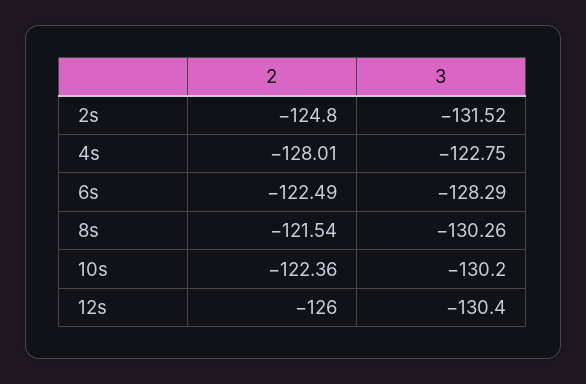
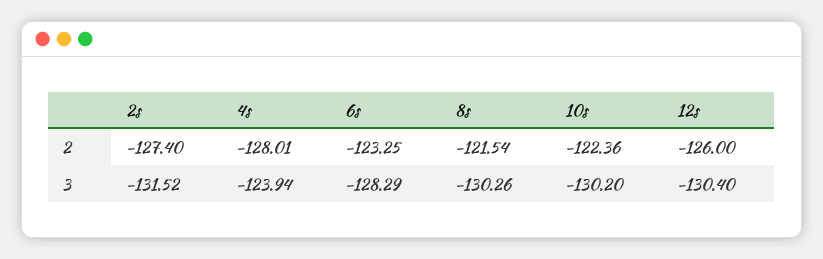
2, 2s: -124.8 -> -127.4
3, 4s: -122.75 -> -123.94
2, 6s: -122.49 -> -123.25

